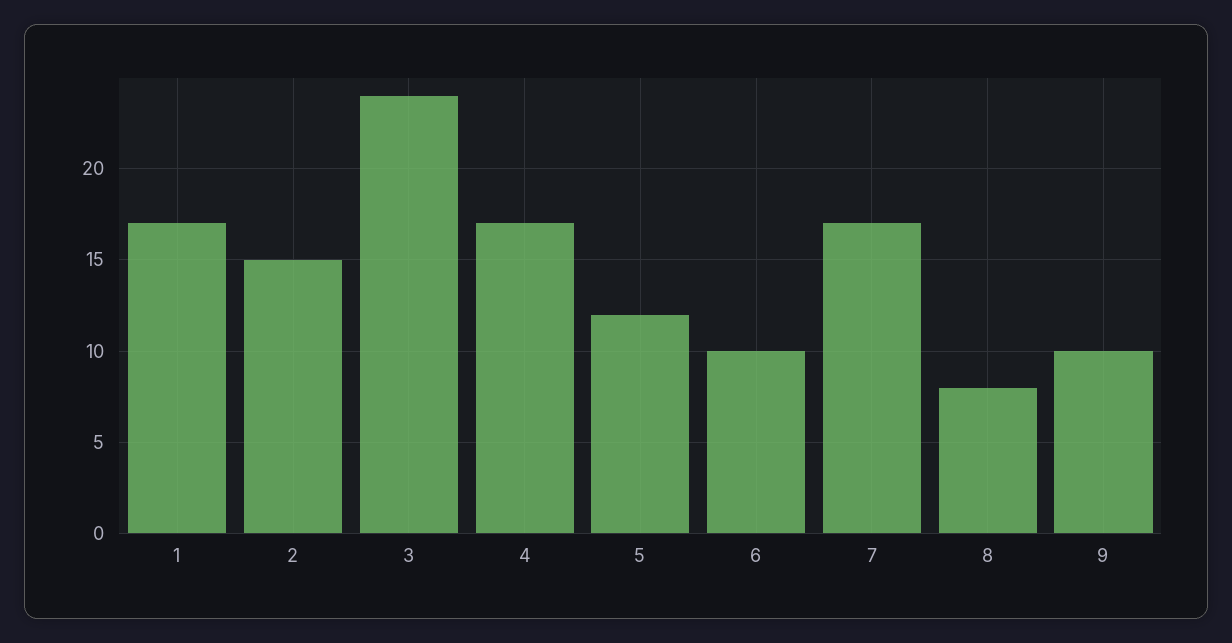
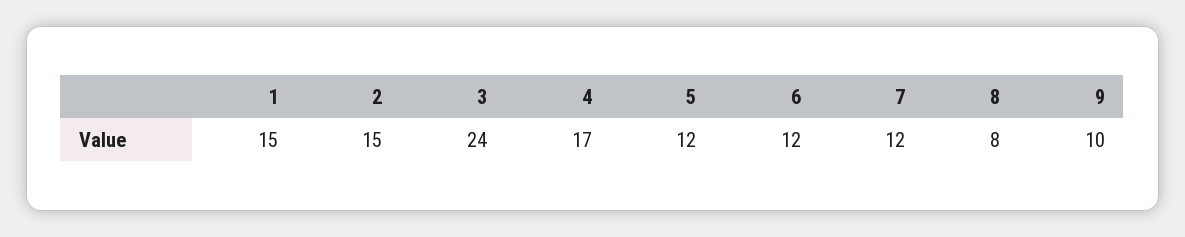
1: 17 -> 15
6: 10 -> 12
7: 17 -> 12

